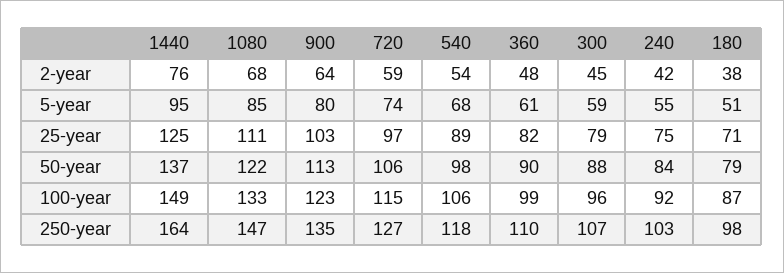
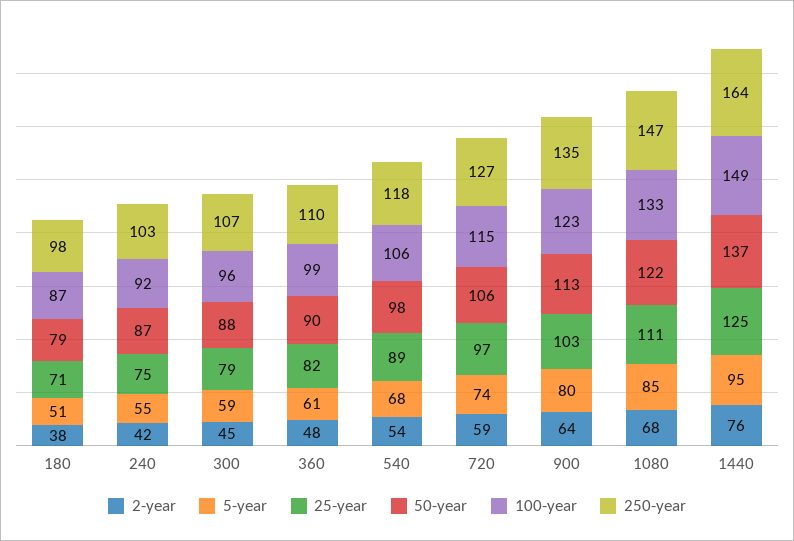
50-year, 240: 84 -> 87

